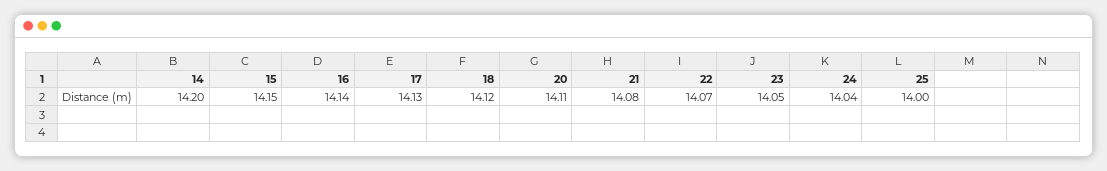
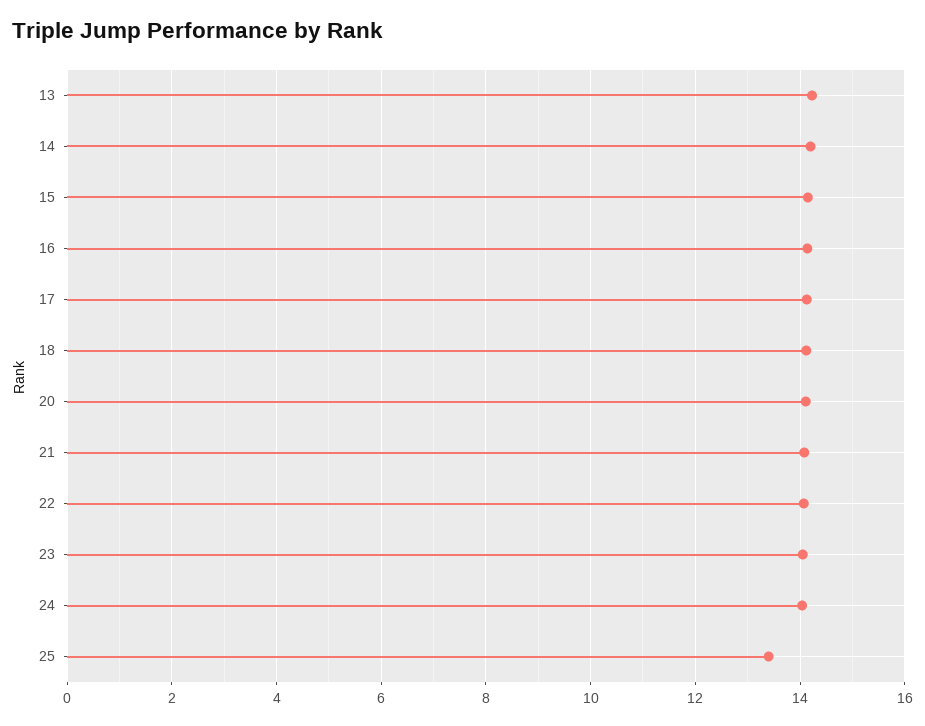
25: 14 -> 13.4
13: none -> 14.2

